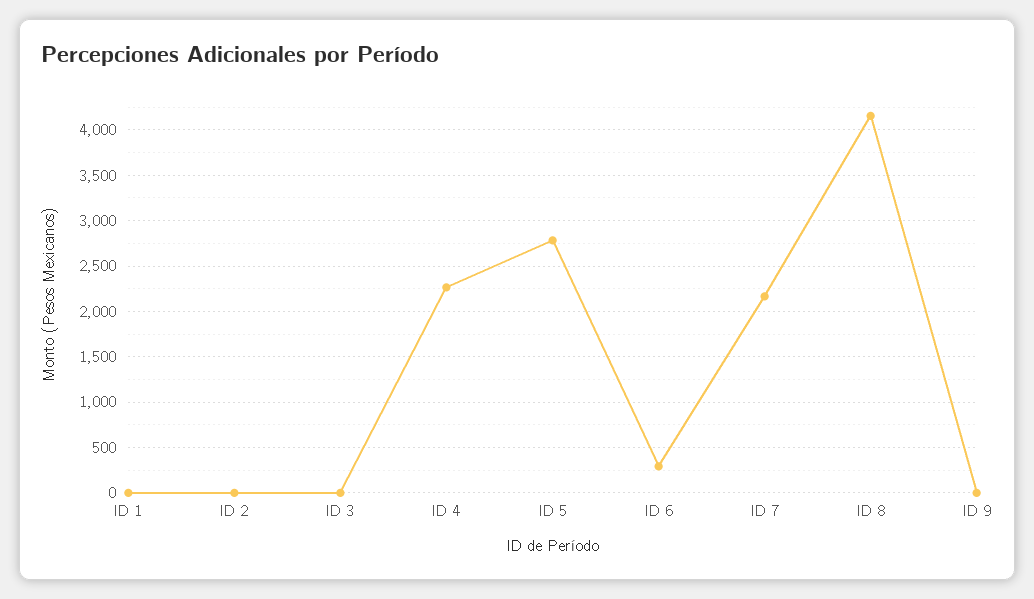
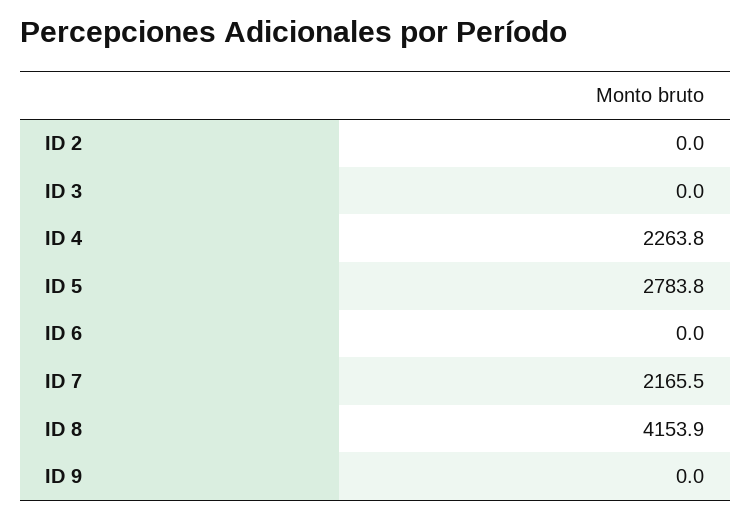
ID 1: 0 -> none
ID 6: 300 -> 0

